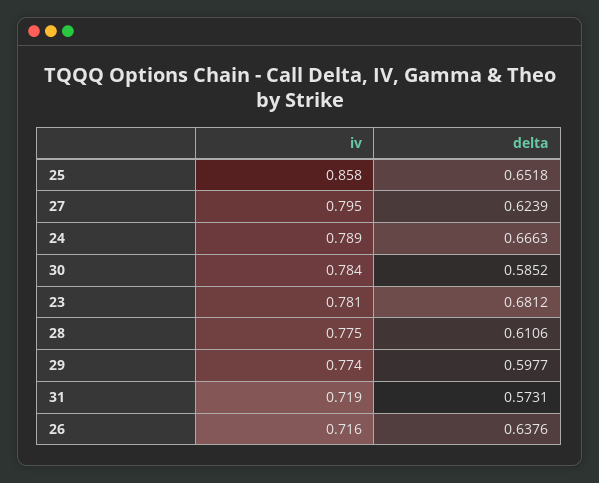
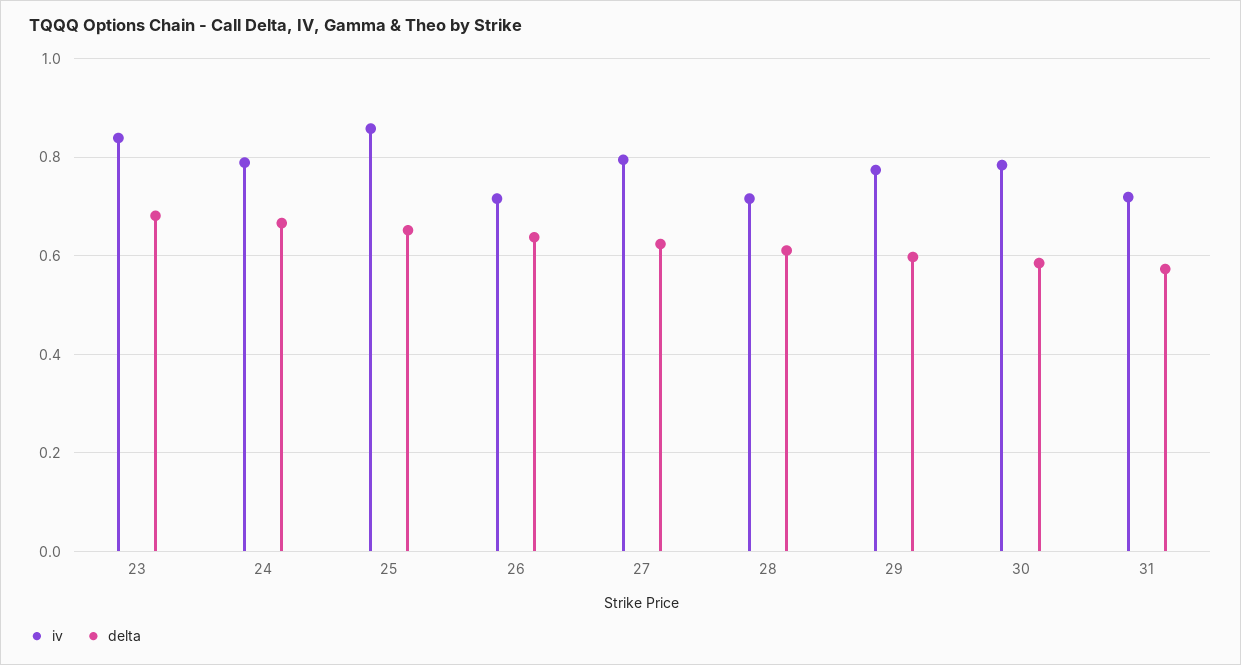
iv, 23: 0.781 -> 0.84
iv, 28: 0.775 -> 0.72

